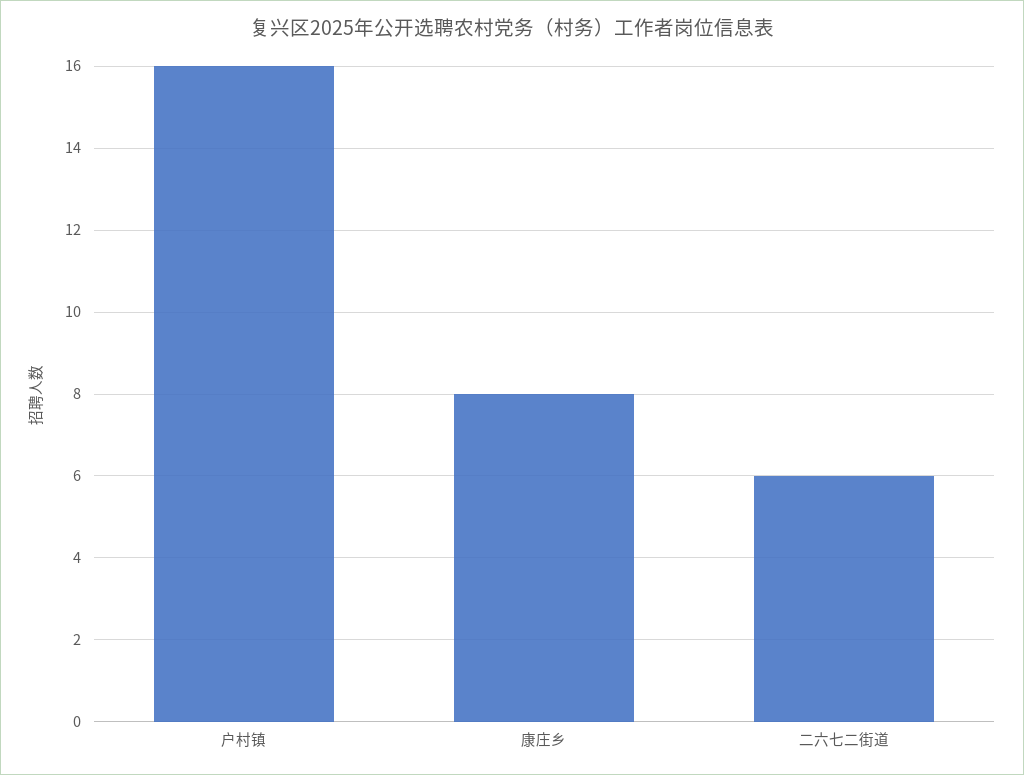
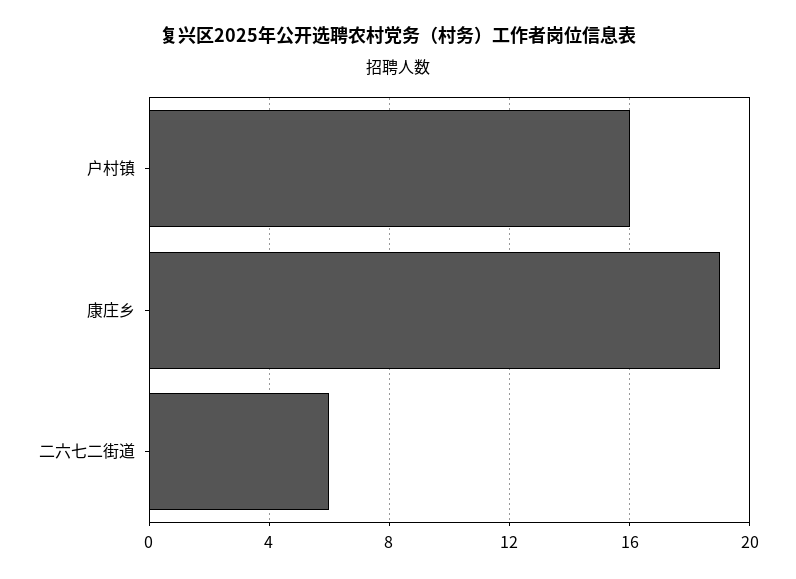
康庄乡: 8 -> 19

